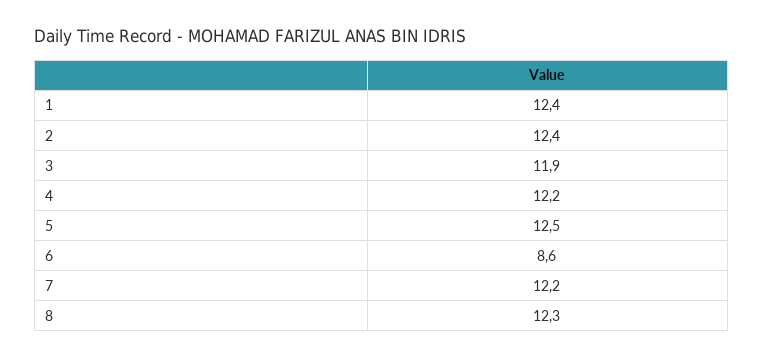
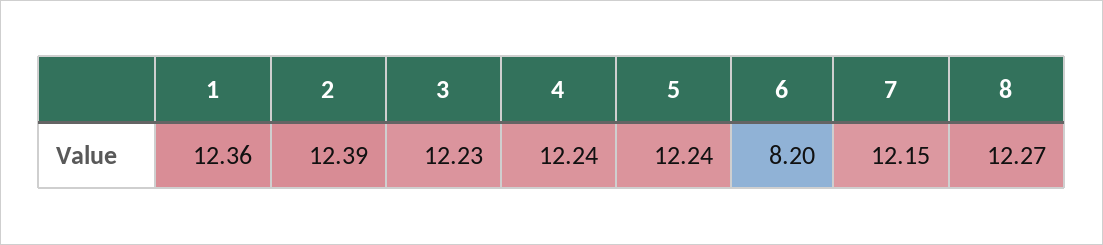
3: 11.9 -> 12.23
5: 12.5 -> 12.24
6: 8.6 -> 8.2

